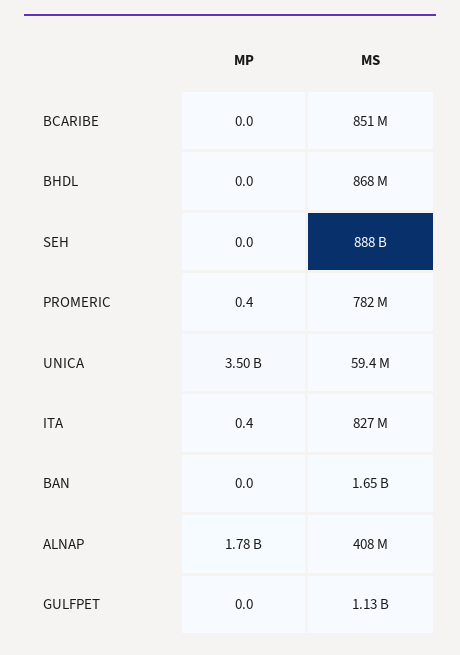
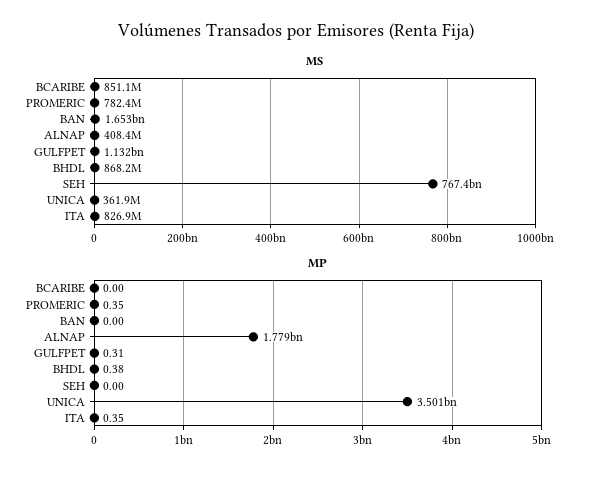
MP, BHDL: 0 -> 0.38
MS, SEH: 888000000000 -> 767400000000
MS, UNICA: 59400000 -> 361900000
MP, GULFPET: 0 -> 0.31

